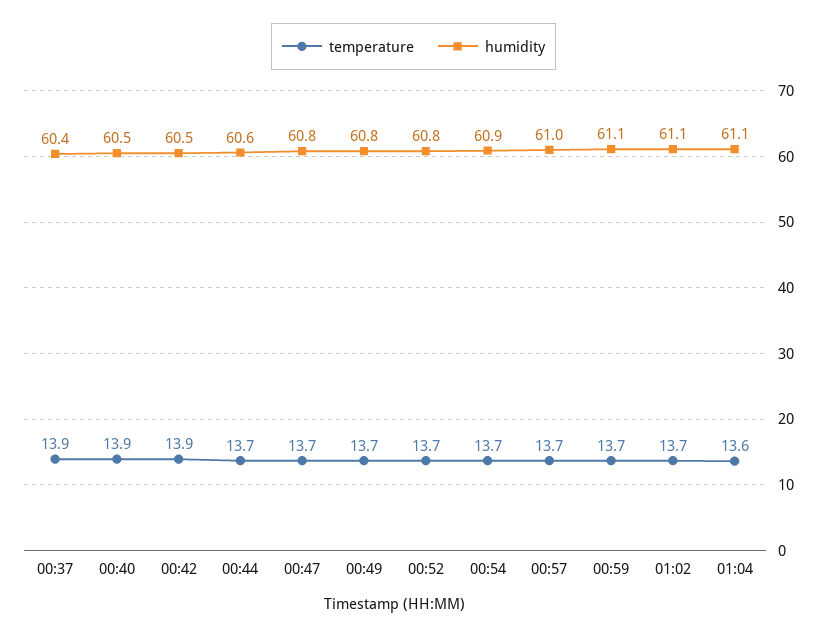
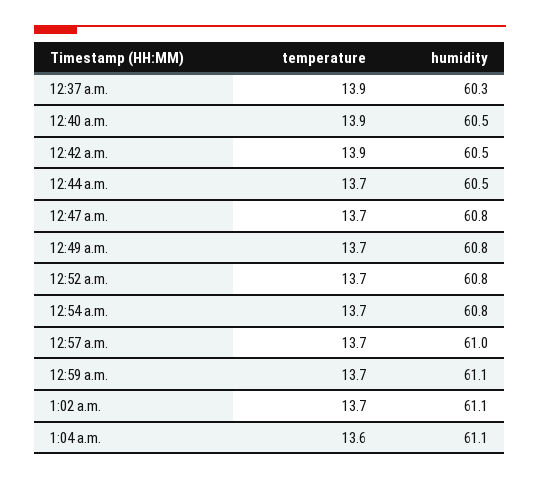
humidity, 00:37: 60.4 -> 60.3
humidity, 00:44: 60.6 -> 60.5
humidity, 00:54: 60.9 -> 60.8

